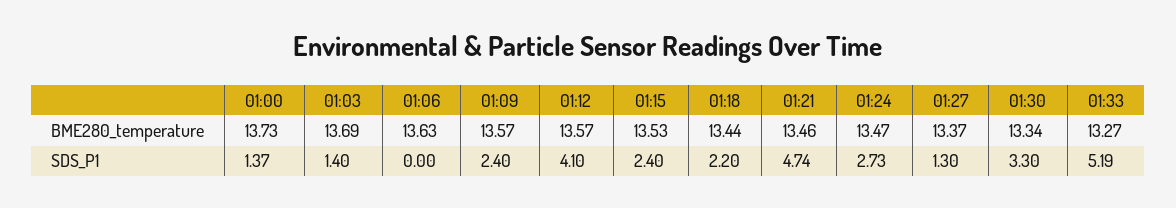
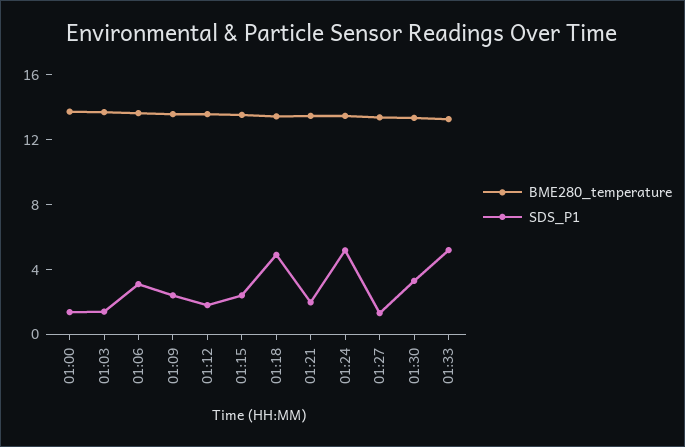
SDS_P1, 01:06: 0 -> 3
SDS_P1, 01:12: 4.1 -> 2
SDS_P1, 01:18: 2.2 -> 5
SDS_P1, 01:21: 4.74 -> 2
SDS_P1, 01:24: 2.73 -> 5

